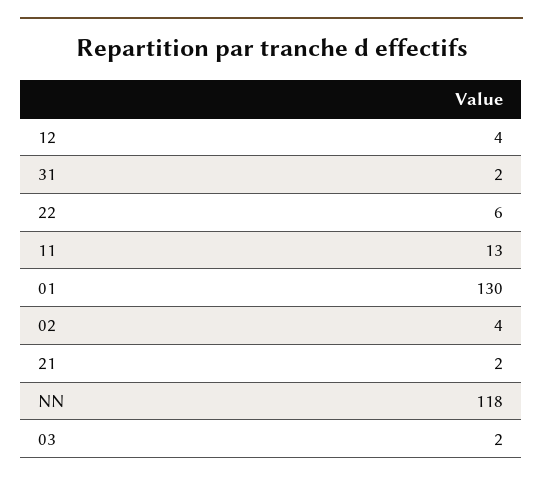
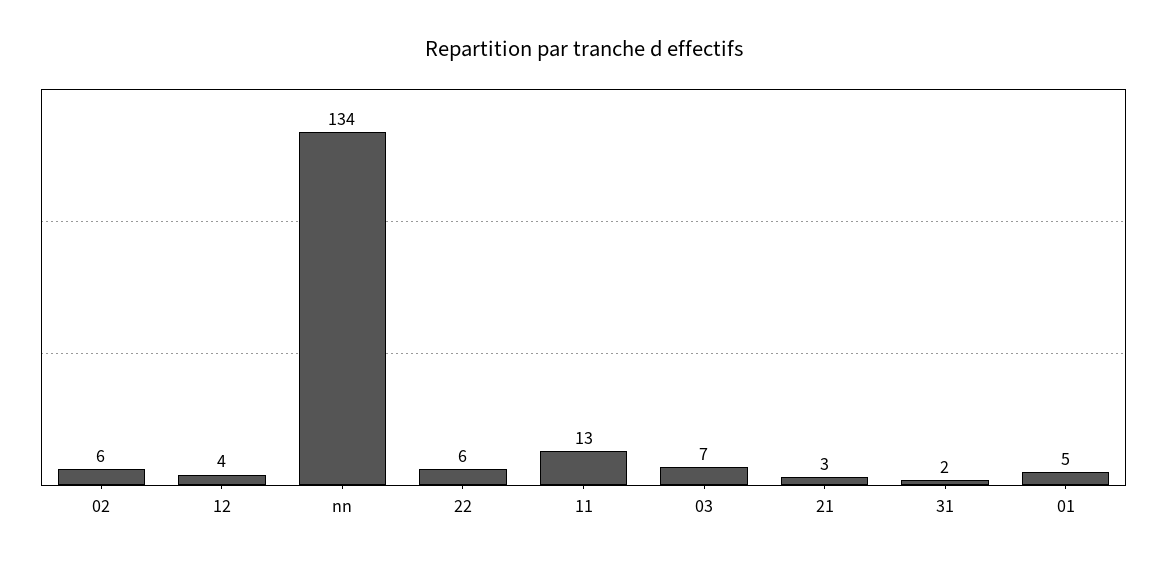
01: 130 -> 5
02: 4 -> 6
21: 2 -> 3
NN: 118 -> 134
03: 2 -> 7

